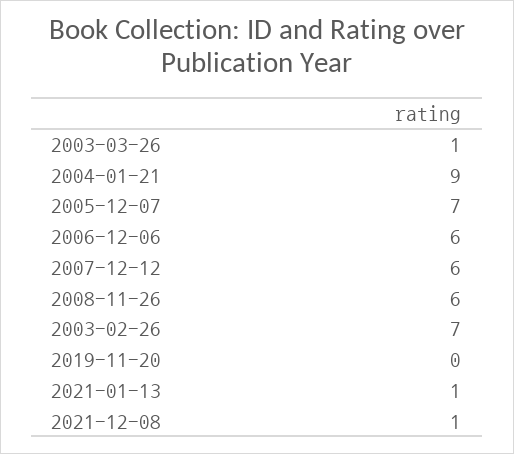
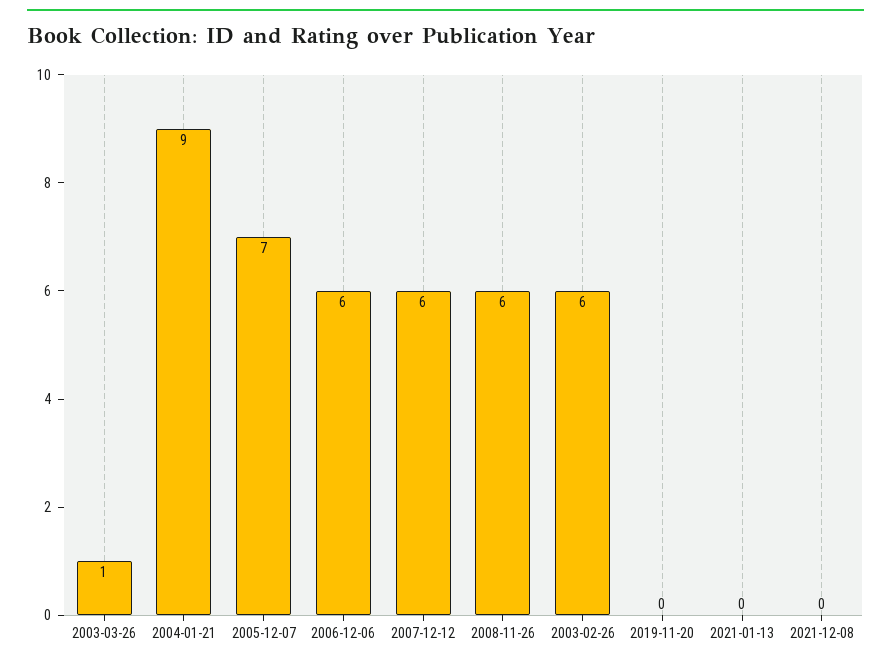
2003-02-26: 7 -> 6
2021-01-13: 1 -> 0
2021-12-08: 1 -> 0

